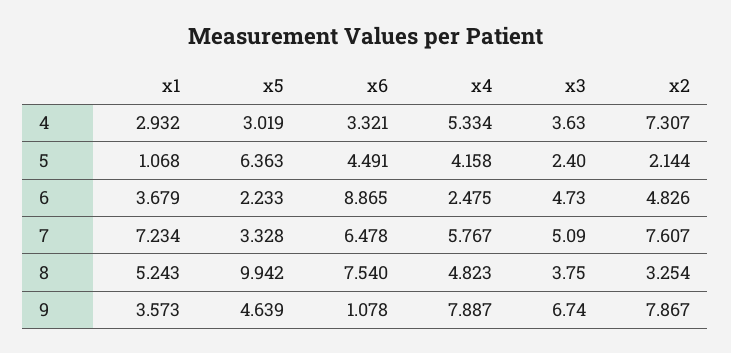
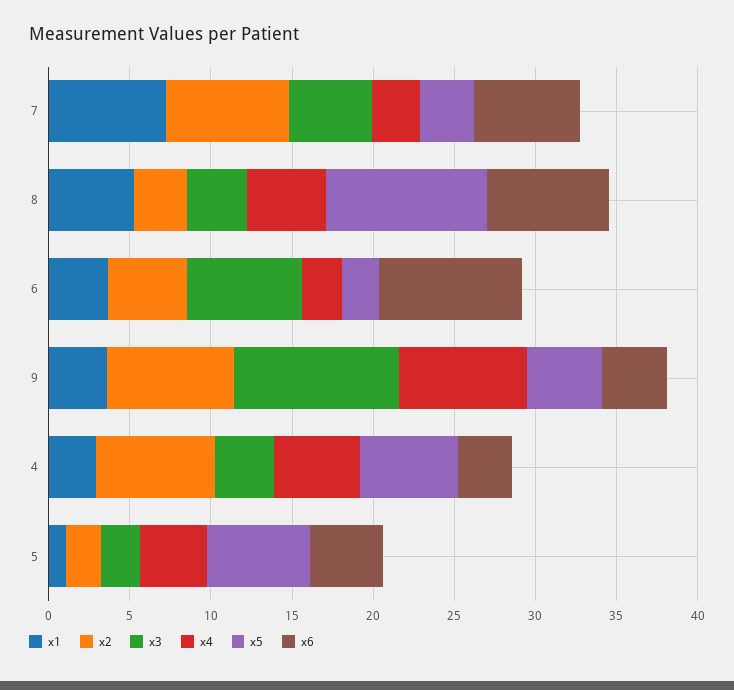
x5, 4: 3.019 -> 6
x3, 6: 4.73 -> 7
x4, 7: 5.767 -> 3
x6, 9: 1.078 -> 4
x3, 9: 6.74 -> 10

